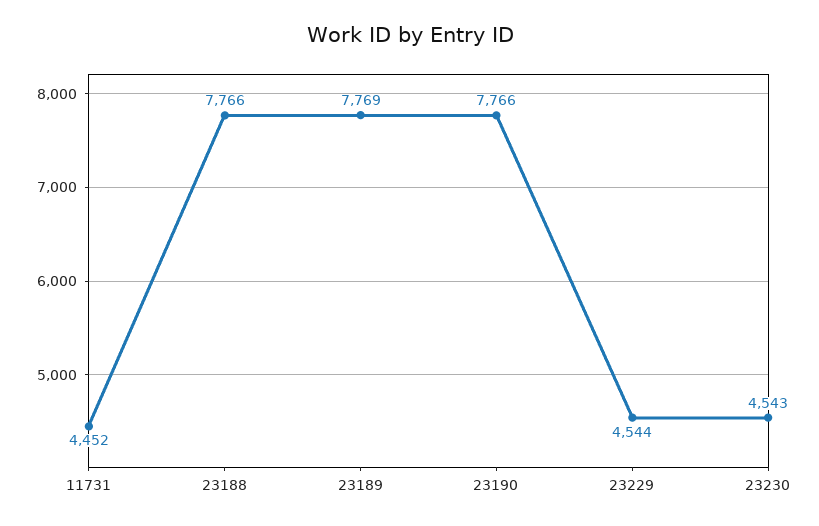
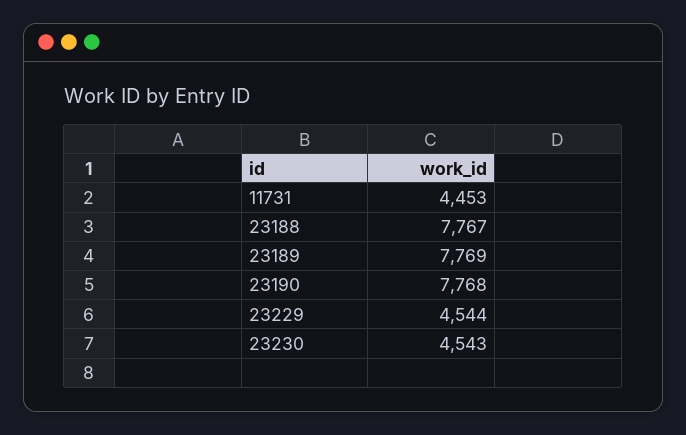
11731: 4452 -> 4453
23188: 7766 -> 7767
23190: 7766 -> 7768

